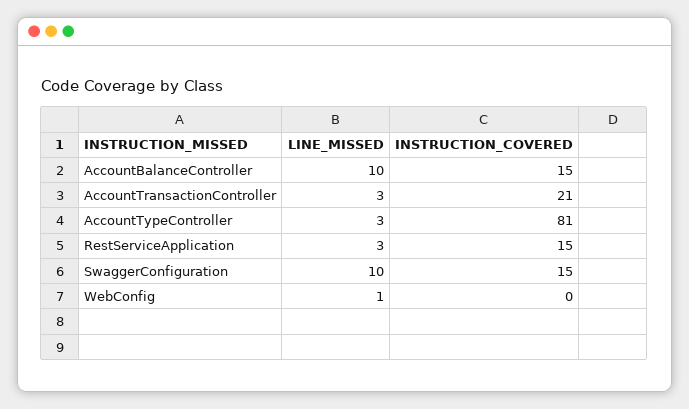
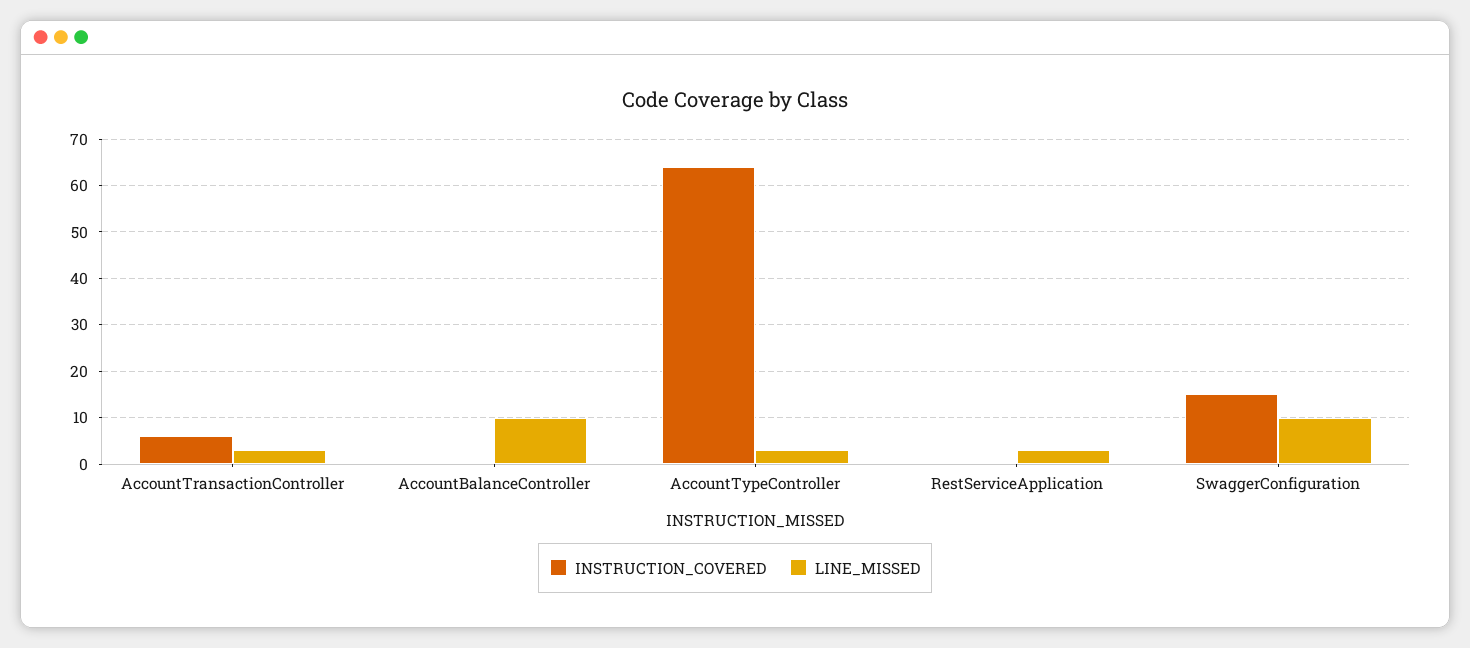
INSTRUCTION_COVERED, AccountBalanceController: 15 -> 0
INSTRUCTION_COVERED, AccountTransactionController: 21 -> 5
INSTRUCTION_COVERED, AccountTypeController: 81 -> 65
INSTRUCTION_COVERED, RestServiceApplication: 15 -> 0
LINE_MISSED, WebConfig: 1 -> none
INSTRUCTION_COVERED, WebConfig: 0 -> none

